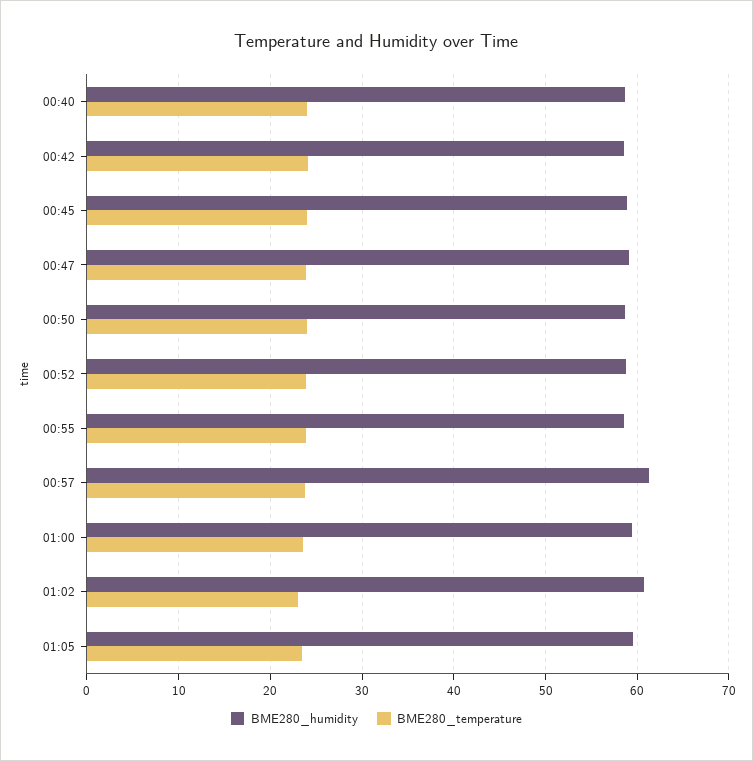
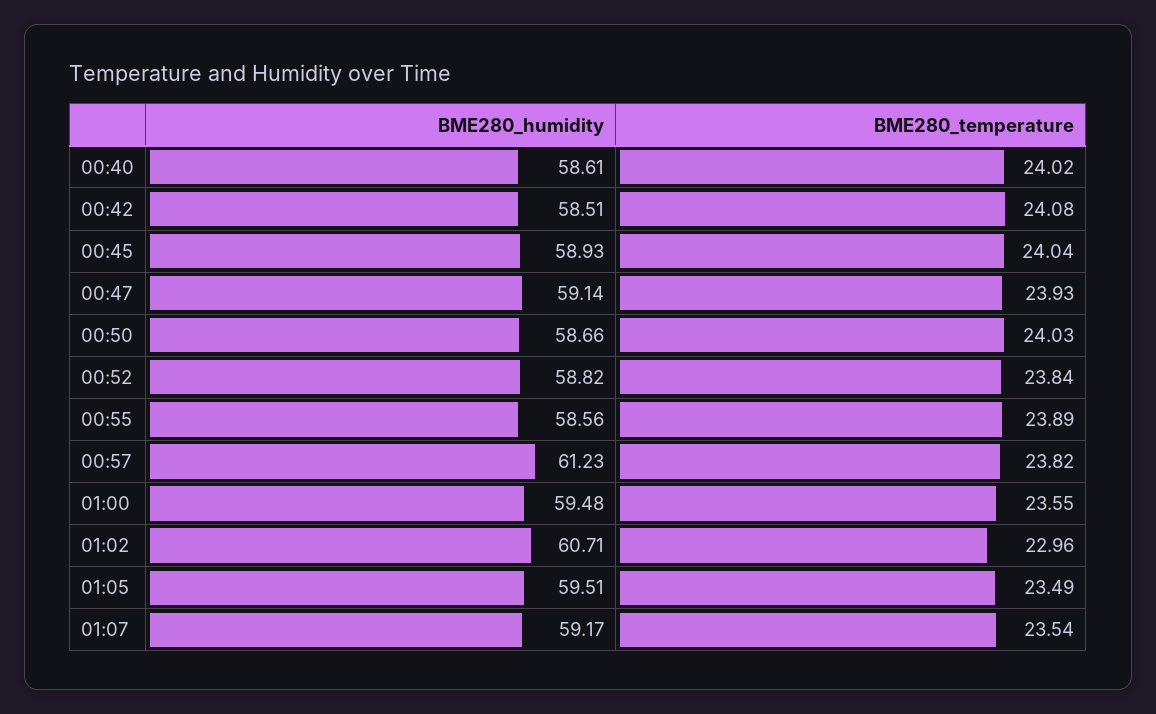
BME280_humidity, 01:07: none -> 59.17
BME280_temperature, 01:07: none -> 23.54

